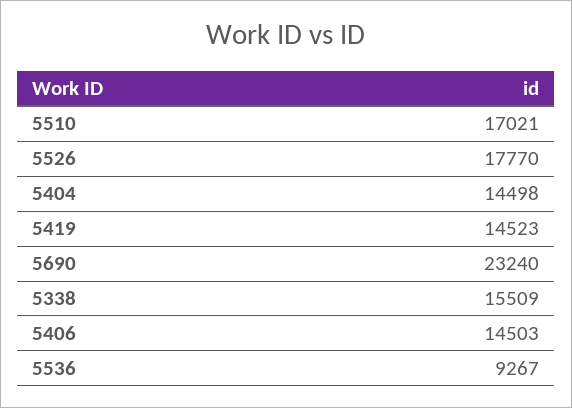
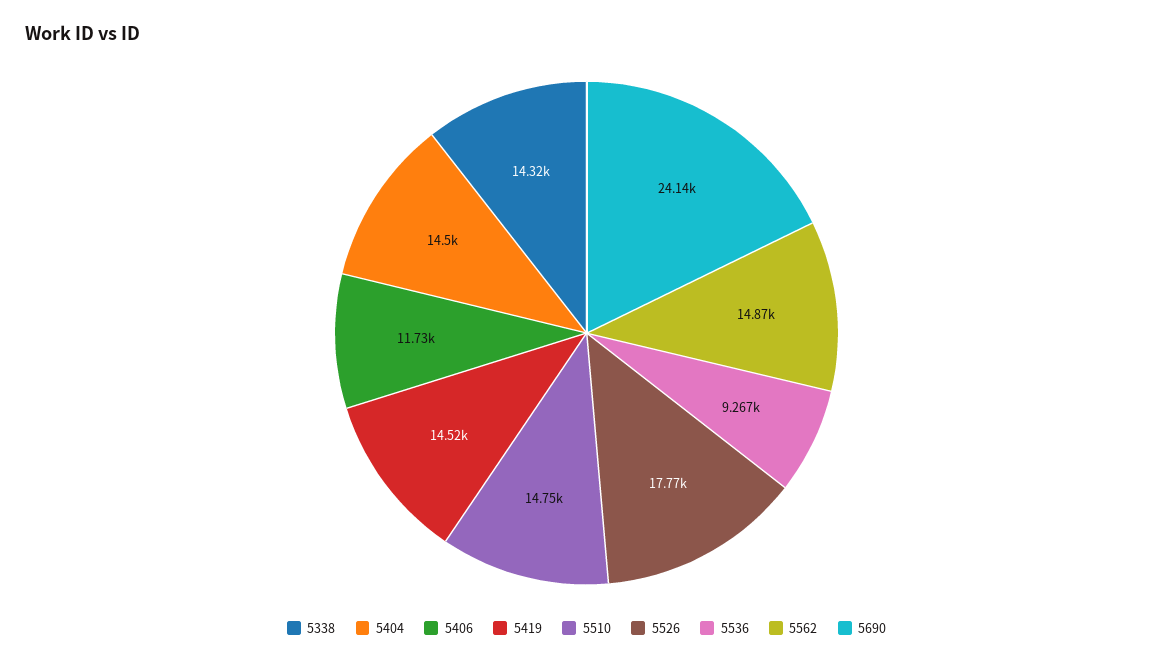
5510: 17021 -> 14750
5690: 23240 -> 24140
5338: 15509 -> 14320
5406: 14503 -> 11730
5562: none -> 14870

